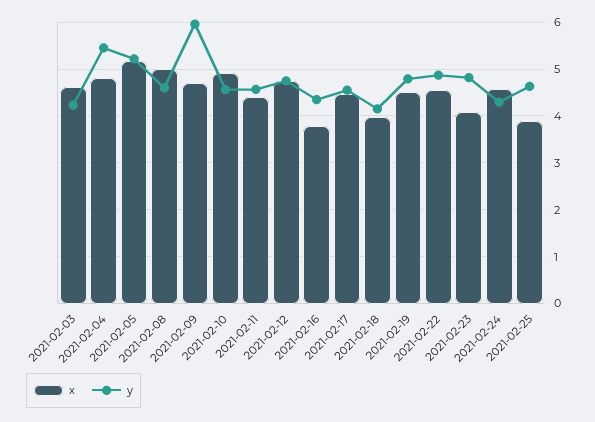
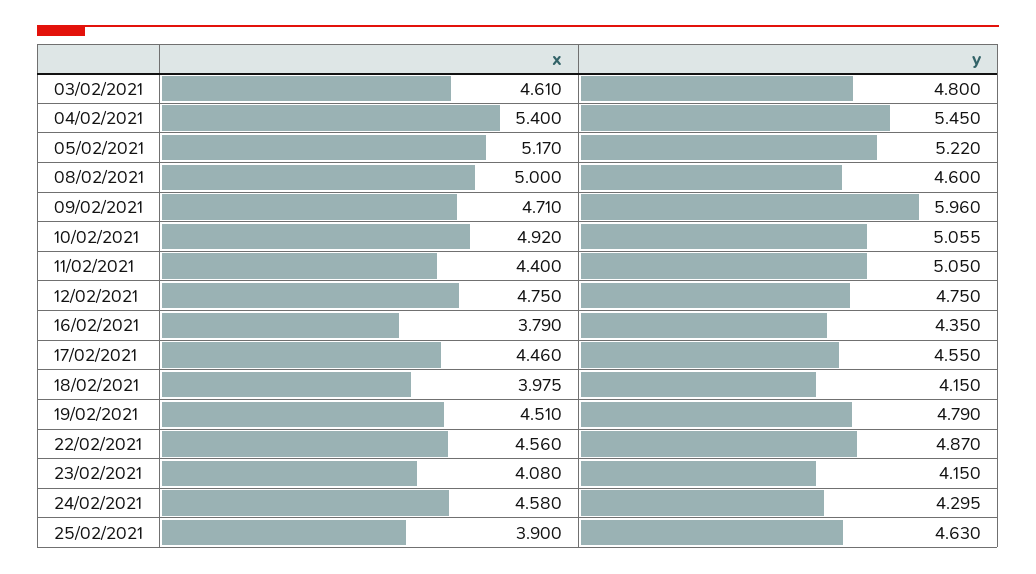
y, 2021-02-03: 4.2 -> 4.8
x, 2021-02-04: 4.8 -> 5.4
y, 2021-02-10: 4.6 -> 5.055
y, 2021-02-11: 4.6 -> 5.05
y, 2021-02-23: 4.8 -> 4.15

